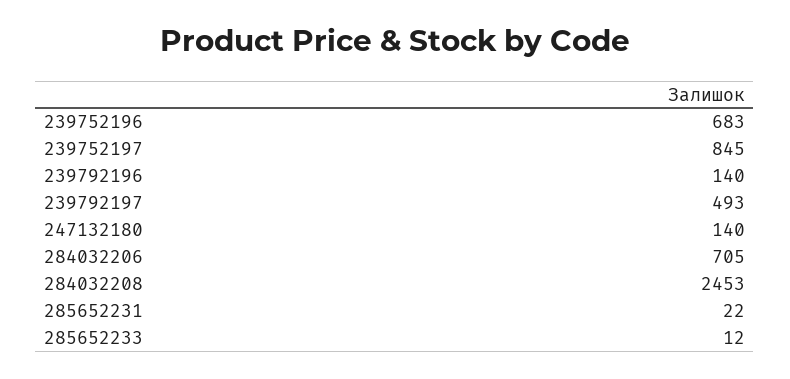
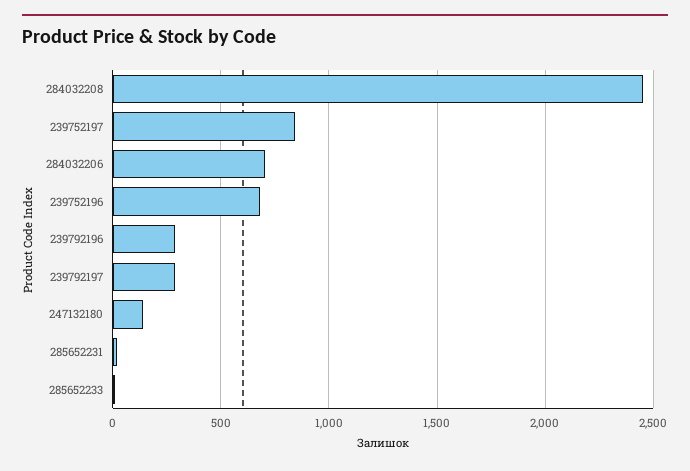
239792196: 140 -> 300
239792197: 493 -> 300

